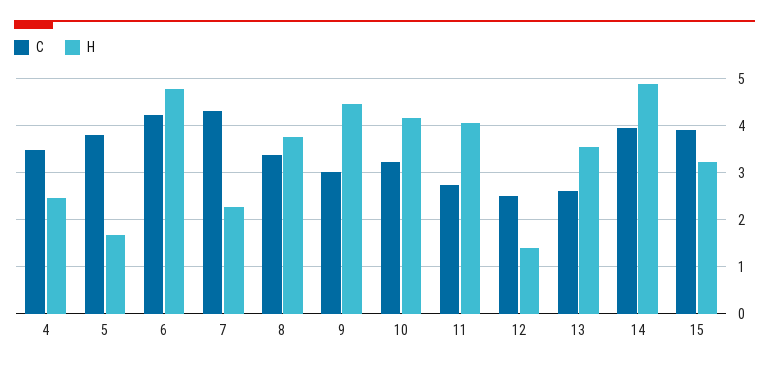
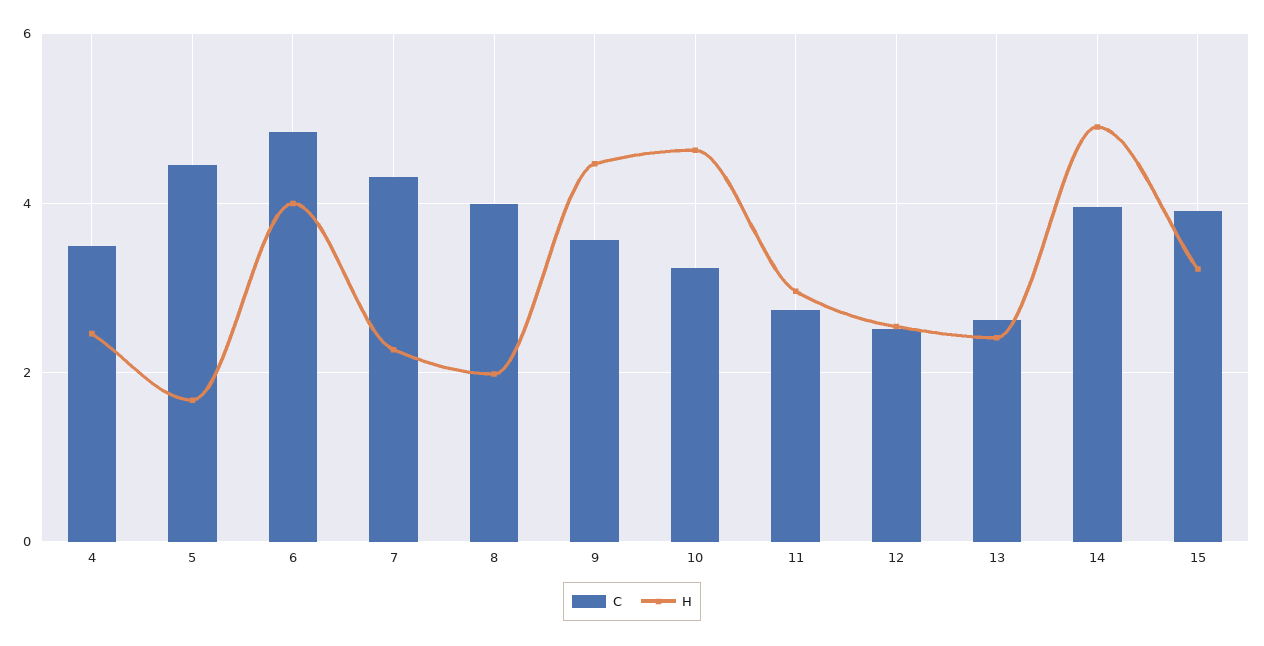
C, 5: 3.8 -> 4.4
C, 6: 4.2 -> 4.8
H, 6: 4.8 -> 4
C, 8: 3.4 -> 4
H, 8: 3.8 -> 2
C, 9: 3 -> 3.6
H, 10: 4.2 -> 4.6
H, 11: 4 -> 3
H, 12: 1.4 -> 2.6
H, 13: 3.6 -> 2.4

